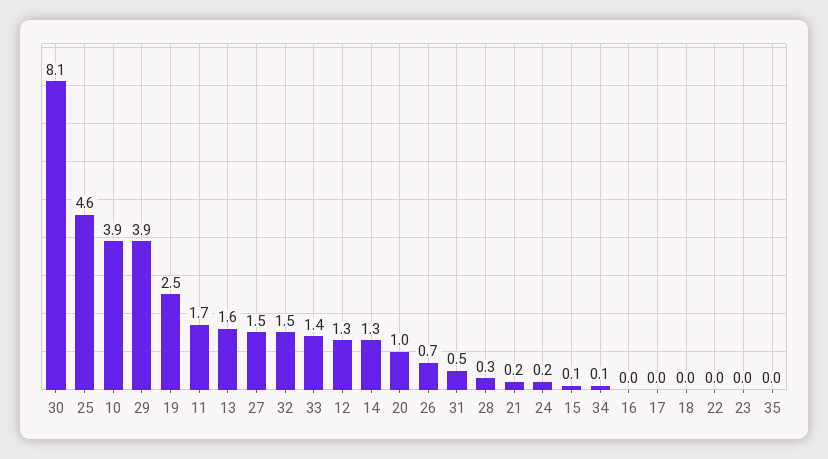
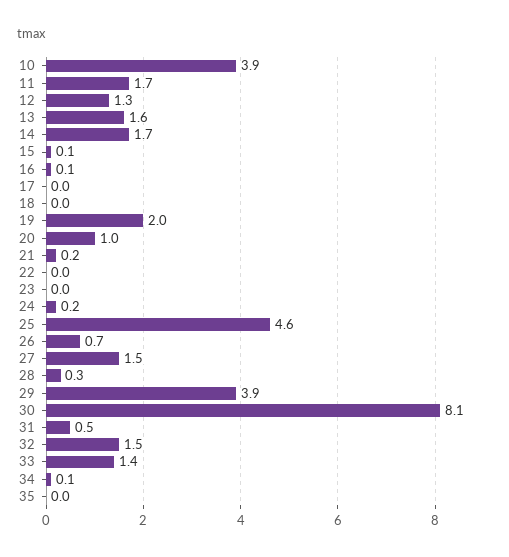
19: 2.5 -> 2
14: 1.3 -> 1.7
16: 0 -> 0.1

